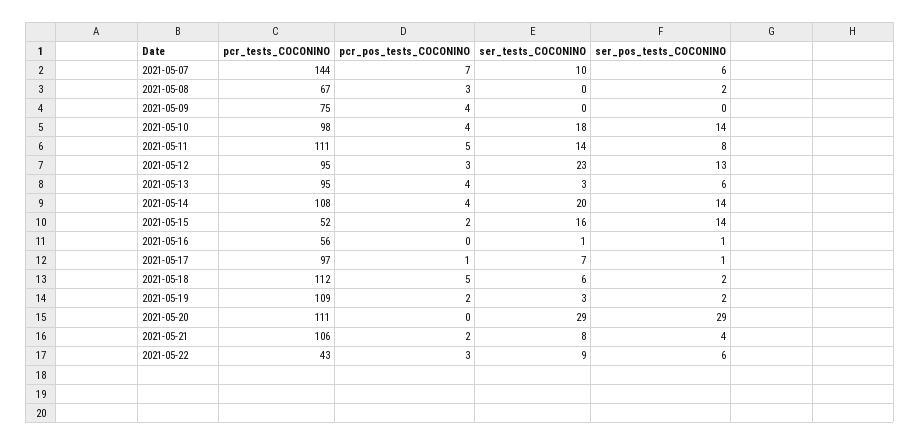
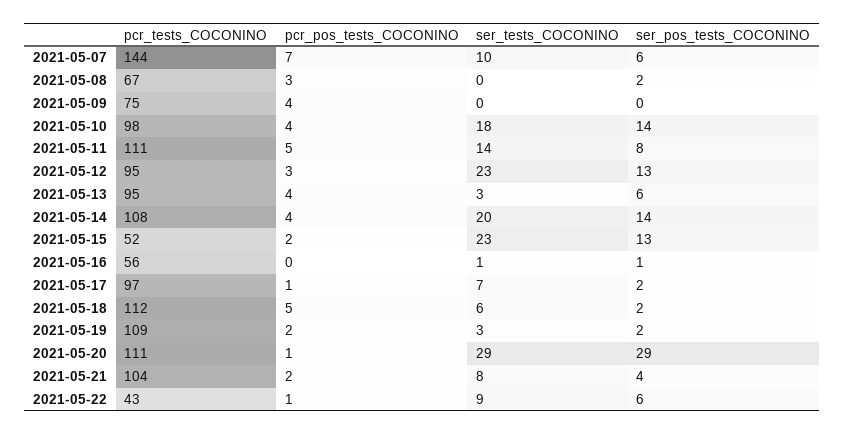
ser_tests_COCONINO, 2021-05-15: 16 -> 23
ser_pos_tests_COCONINO, 2021-05-15: 14 -> 13
ser_pos_tests_COCONINO, 2021-05-17: 1 -> 2
pcr_pos_tests_COCONINO, 2021-05-20: 0 -> 1
pcr_tests_COCONINO, 2021-05-21: 106 -> 104
pcr_pos_tests_COCONINO, 2021-05-22: 3 -> 1

